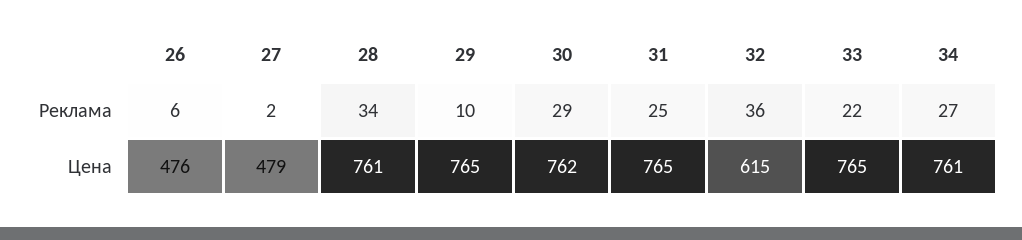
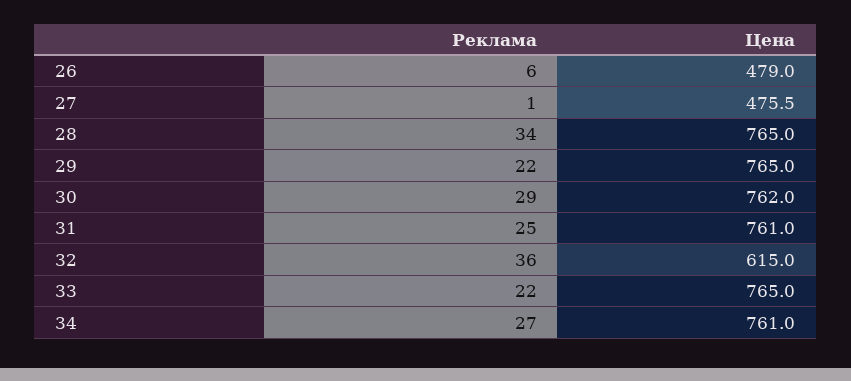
27, Реклама: 2 -> 1
29, Реклама: 10 -> 22
26, Цена: 476 -> 479
27, Цена: 479 -> 475.5
28, Цена: 761 -> 765
31, Цена: 765 -> 761

